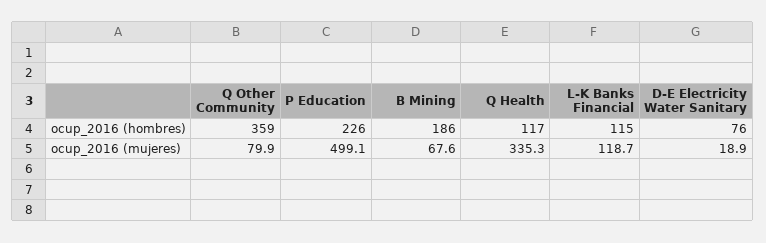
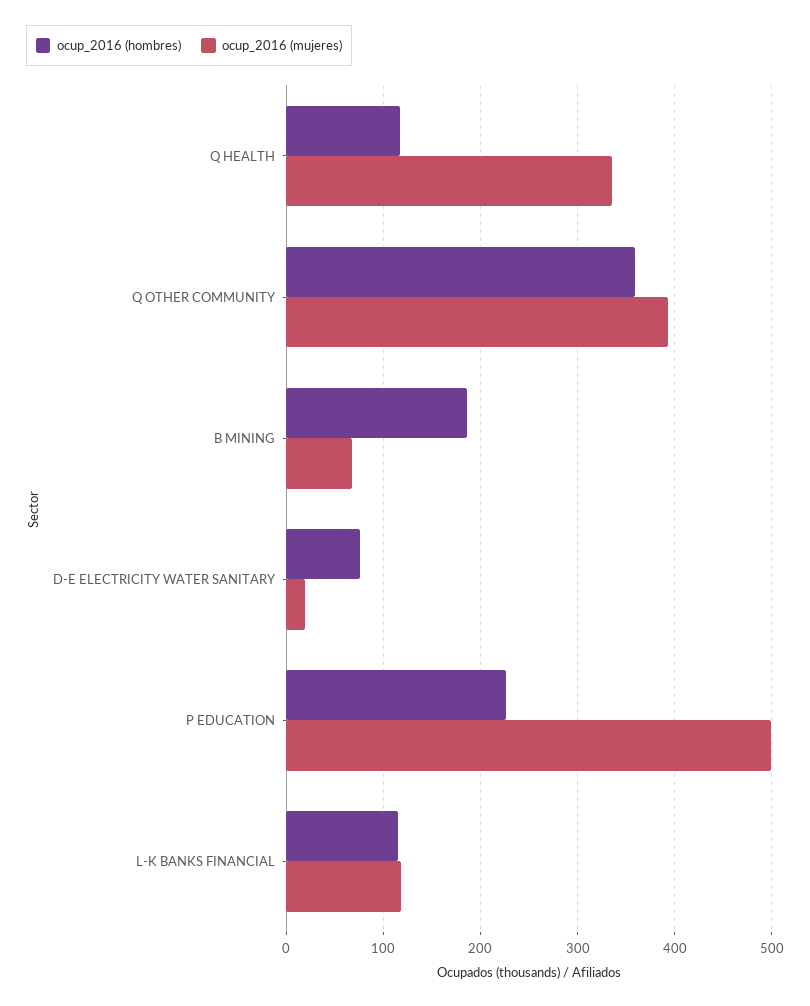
ocup_2016 (mujeres), Q Other Community: 79.9 -> 390

